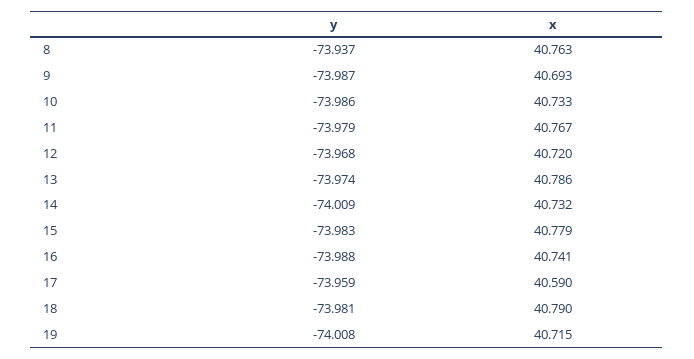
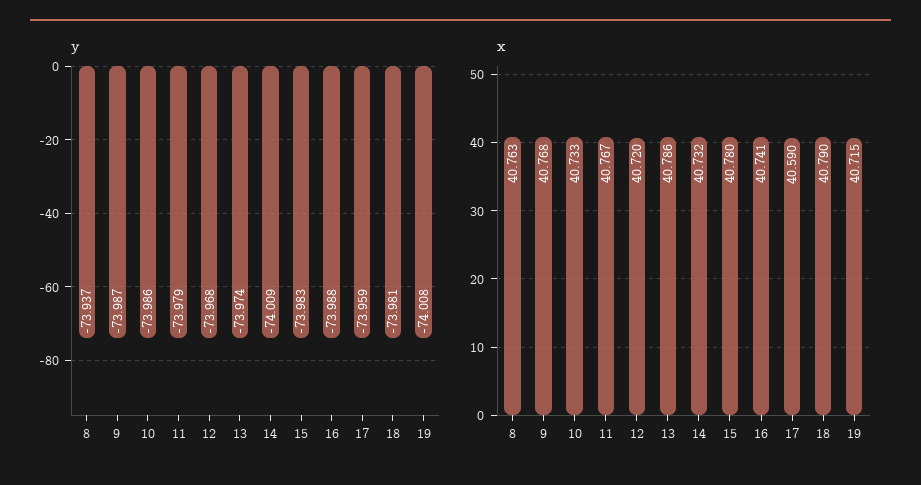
x, 9: 40.693 -> 40.768
x, 15: 40.779 -> 40.78

